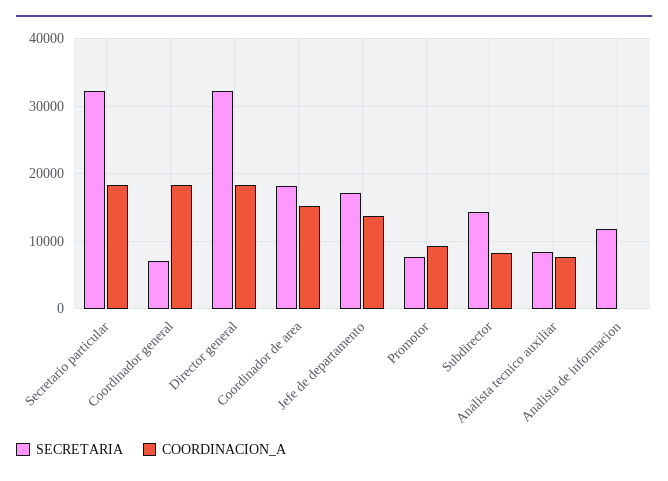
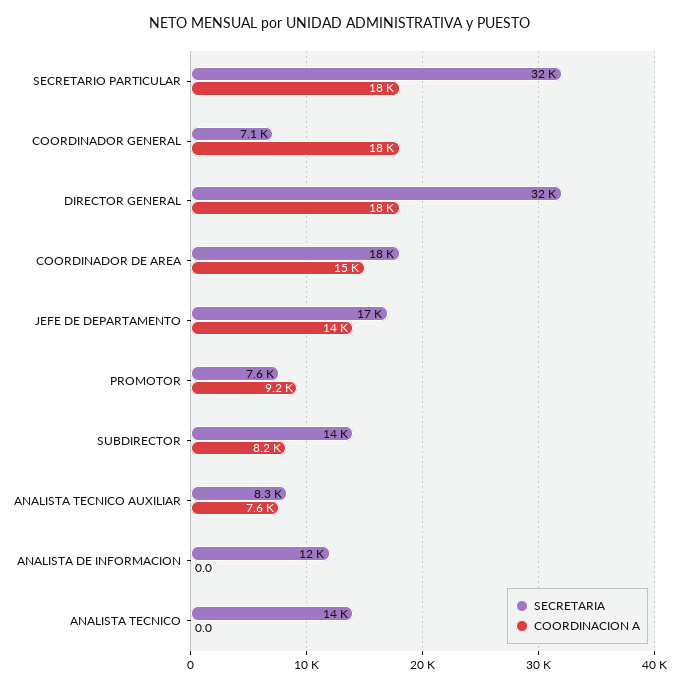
SECRETARIA, ANALISTA TECNICO: none -> 14000
COORDINACION_A, ANALISTA TECNICO: none -> 0

